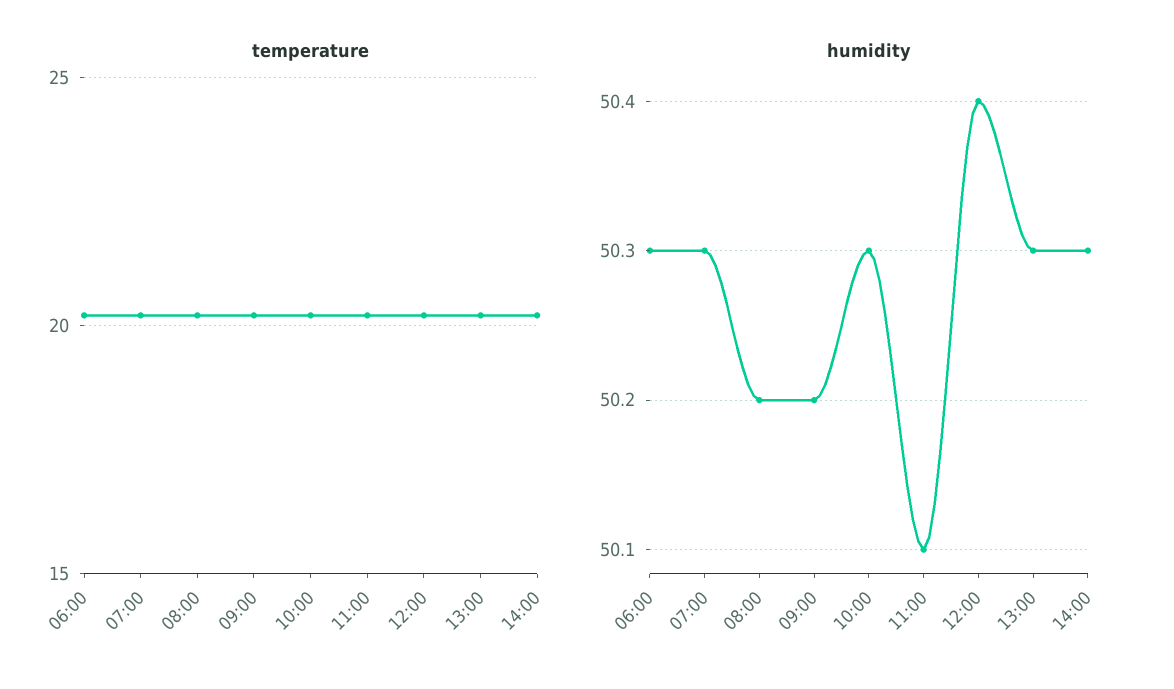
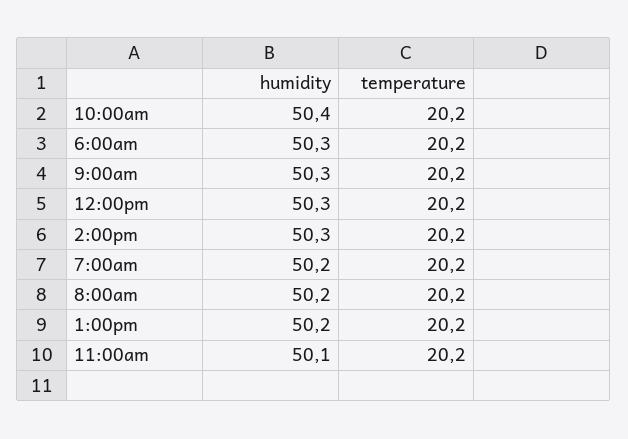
humidity, 07:00: 50.3 -> 50.2
humidity, 09:00: 50.2 -> 50.3
humidity, 10:00: 50.3 -> 50.4
humidity, 12:00: 50.4 -> 50.3
humidity, 13:00: 50.3 -> 50.2

